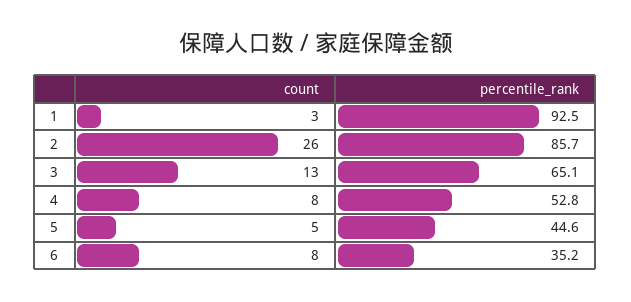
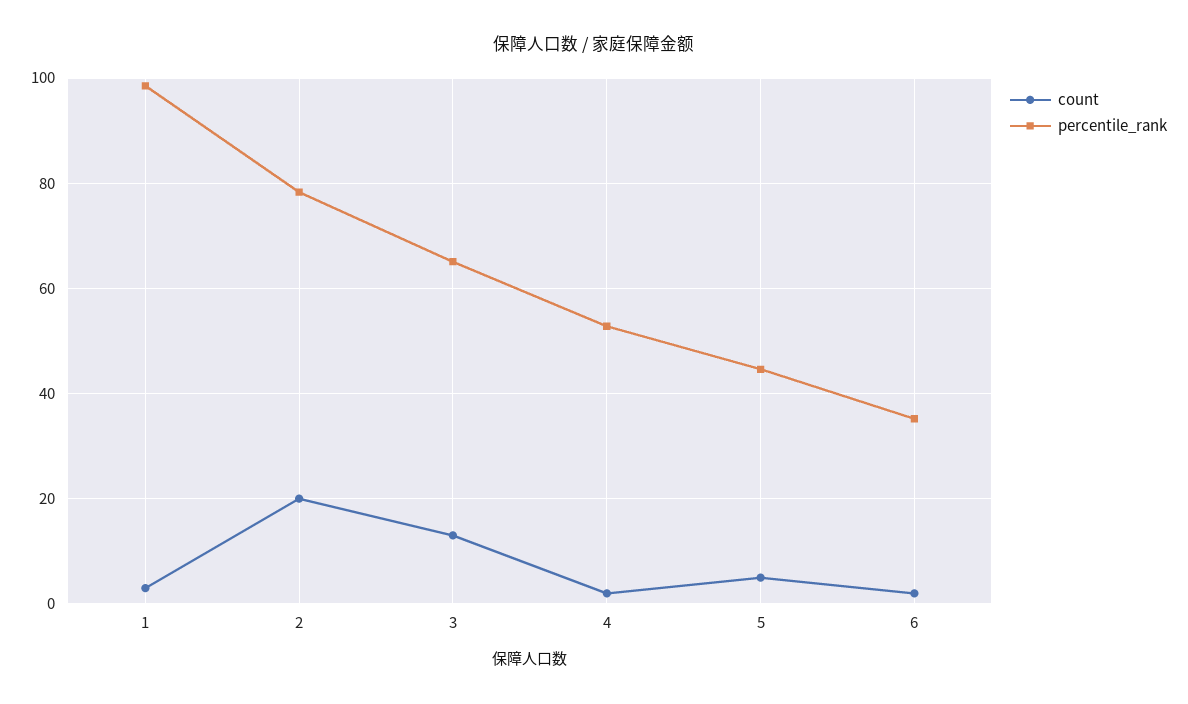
percentile_rank, 1: 92.5 -> 98
count, 2: 26 -> 20
percentile_rank, 2: 85.7 -> 78
count, 4: 8 -> 2
count, 6: 8 -> 2

